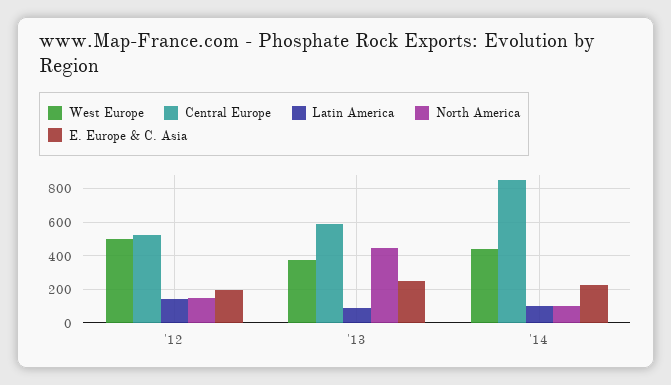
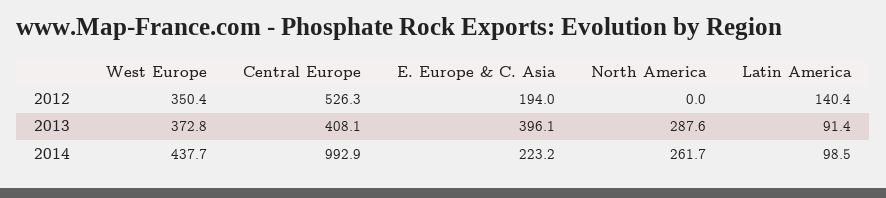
West Europe, '12: 500 -> 350.4
North America, '12: 150 -> 0
Central Europe, '13: 600 -> 408.1
North America, '13: 450 -> 287.6
E. Europe & C. Asia, '13: 250 -> 396.1
Central Europe, '14: 850 -> 992.9
North America, '14: 100 -> 261.7

